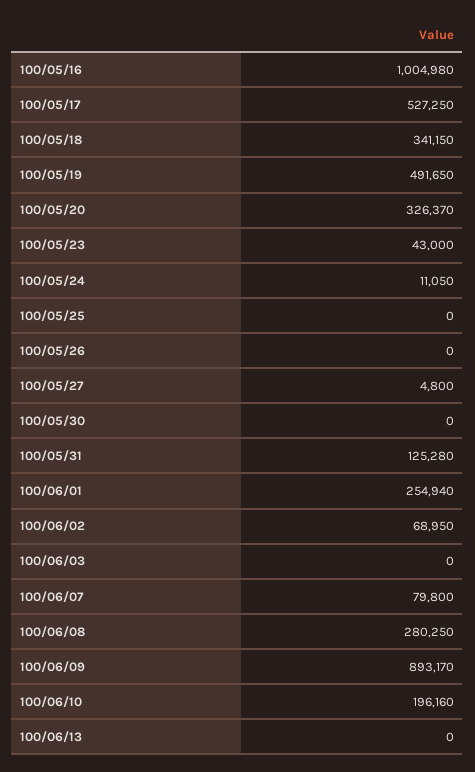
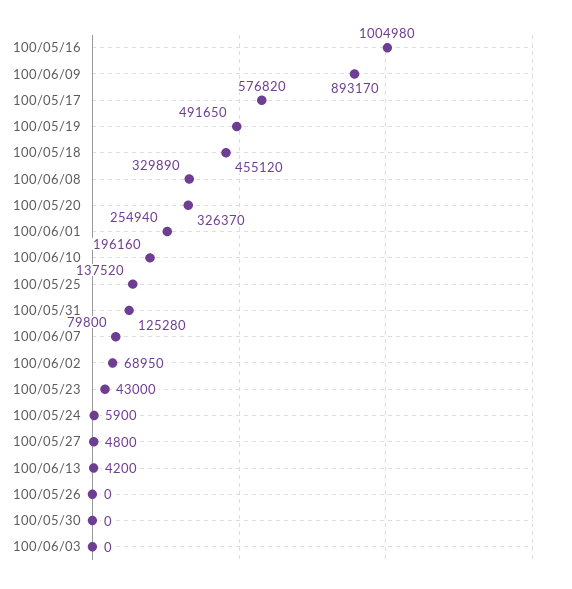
100/05/17: 527250 -> 576820
100/05/18: 341150 -> 455120
100/05/24: 11050 -> 5900
100/05/25: 0 -> 137520
100/06/08: 280250 -> 329890
100/06/13: 0 -> 4200

